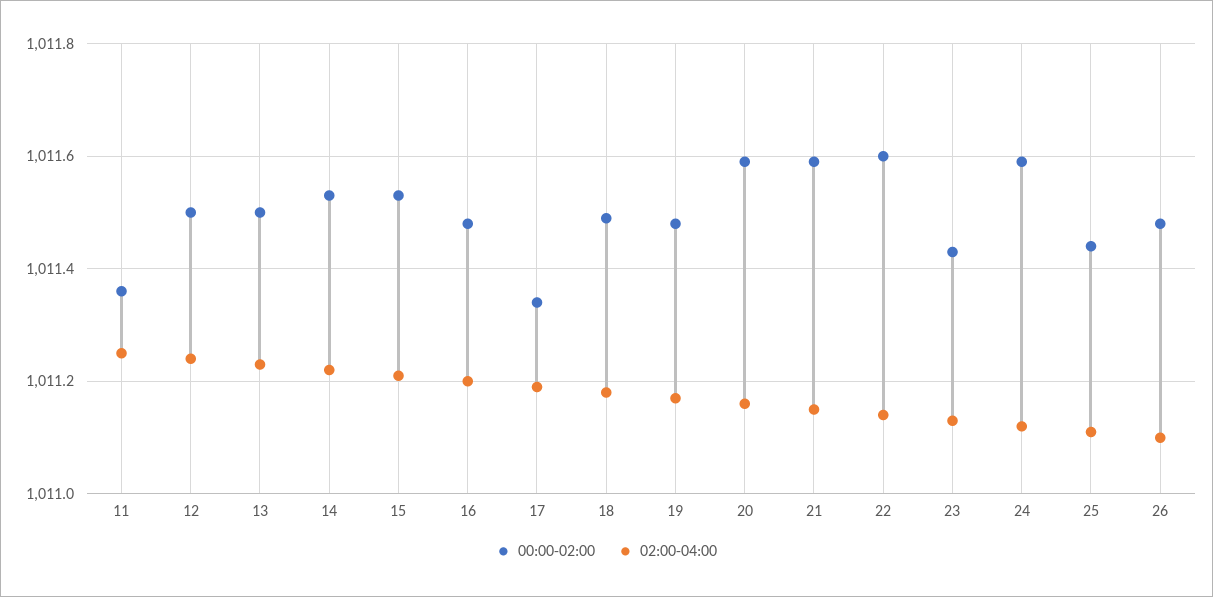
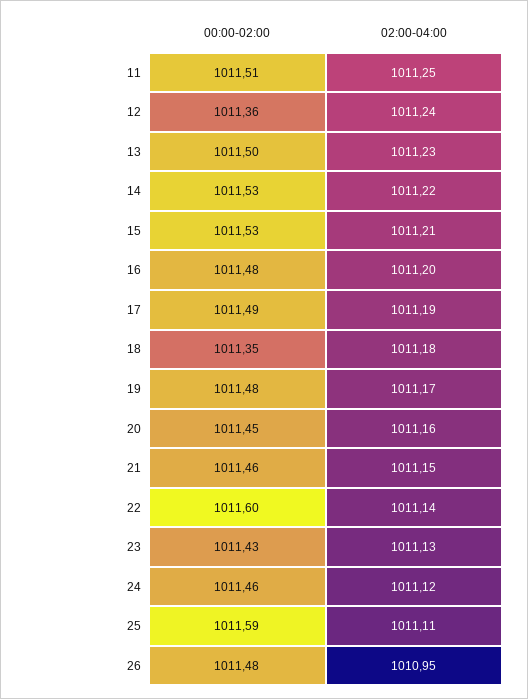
00:00-02:00, 11: 1011.35 -> 1011.51
00:00-02:00, 12: 1011.5 -> 1011.36
00:00-02:00, 17: 1011.35 -> 1011.49
00:00-02:00, 18: 1011.5 -> 1011.35
00:00-02:00, 20: 1011.6 -> 1011.45
00:00-02:00, 21: 1011.6 -> 1011.46
00:00-02:00, 24: 1011.6 -> 1011.46
00:00-02:00, 25: 1011.45 -> 1011.59
02:00-04:00, 26: 1011.1 -> 1010.95

